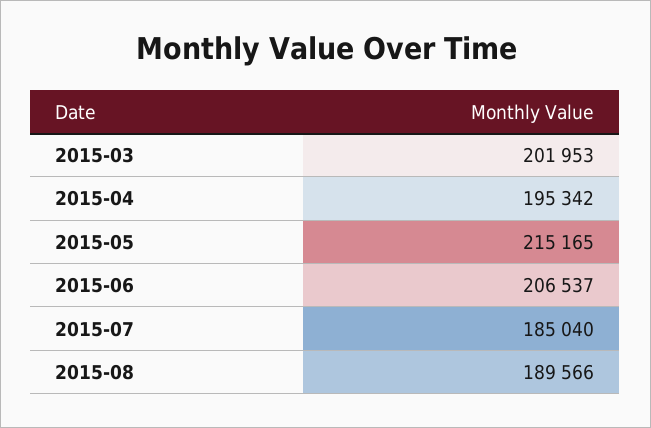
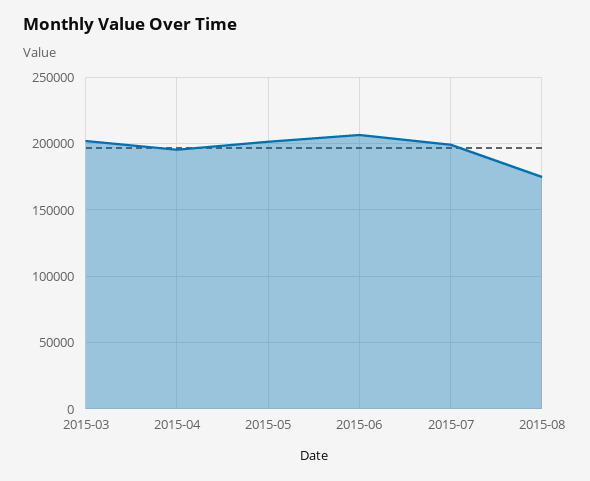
2015-05: 215165 -> 200000
2015-07: 185040 -> 200000
2015-08: 189566 -> 175000

